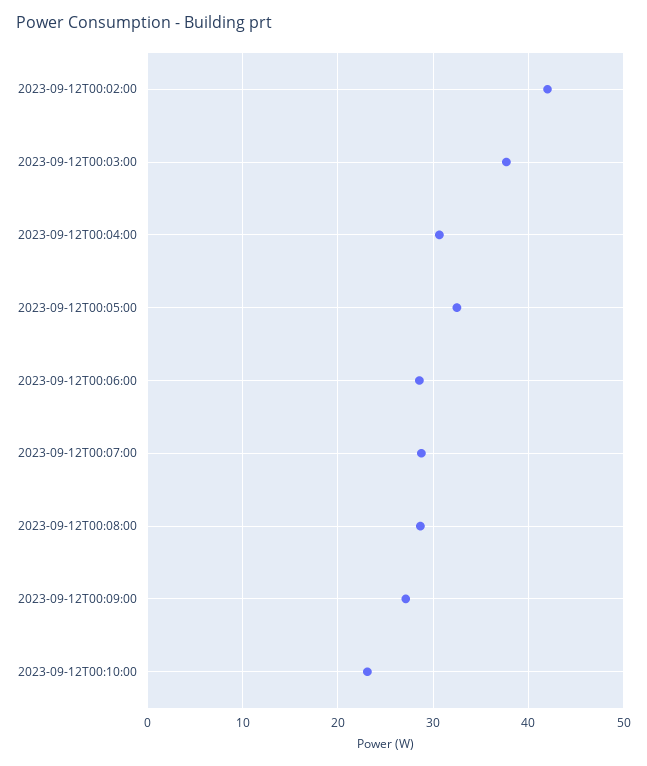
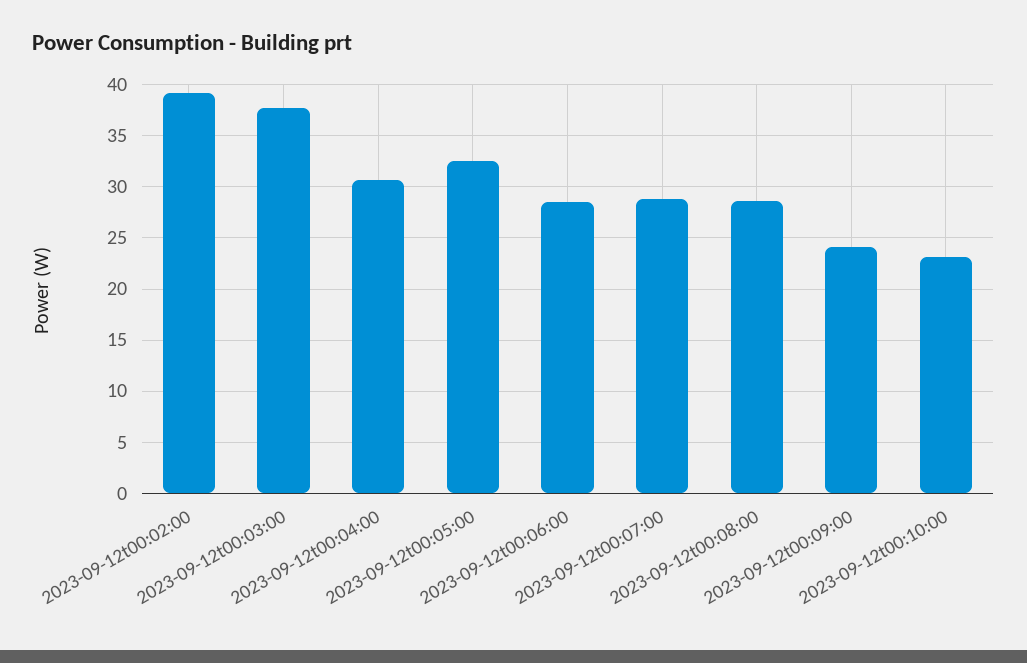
2023-09-12T00:02:00: 42 -> 39
2023-09-12T00:09:00: 27 -> 24

